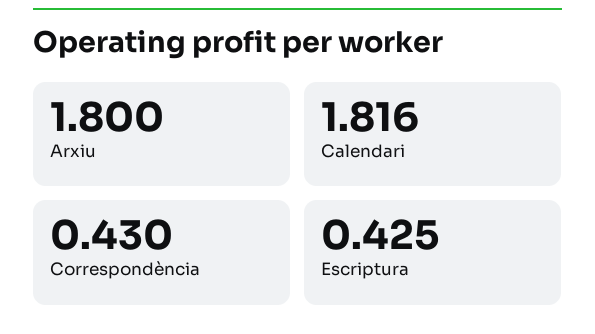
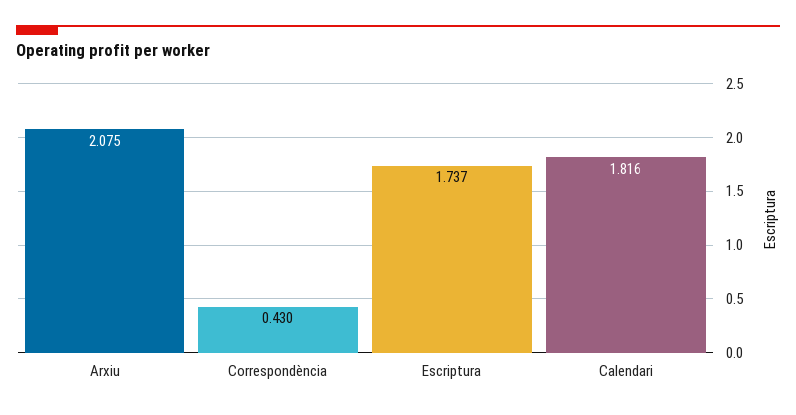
Arxiu: 1.8 -> 2.075
Escriptura: 0.425 -> 1.737

